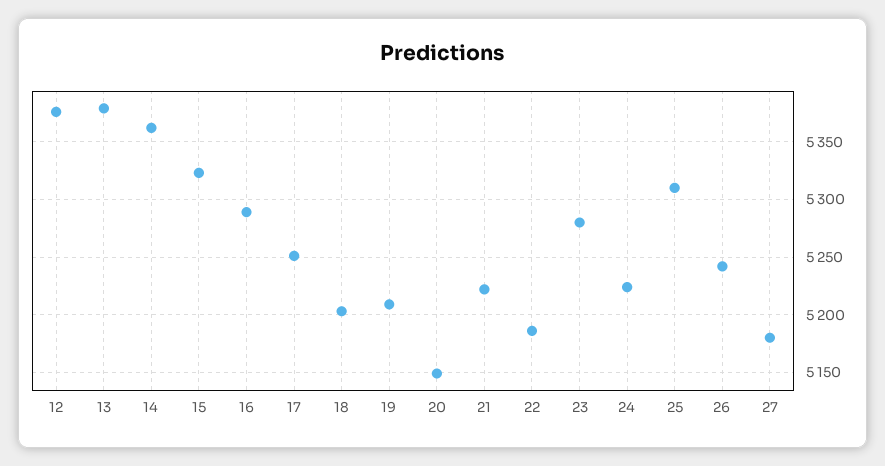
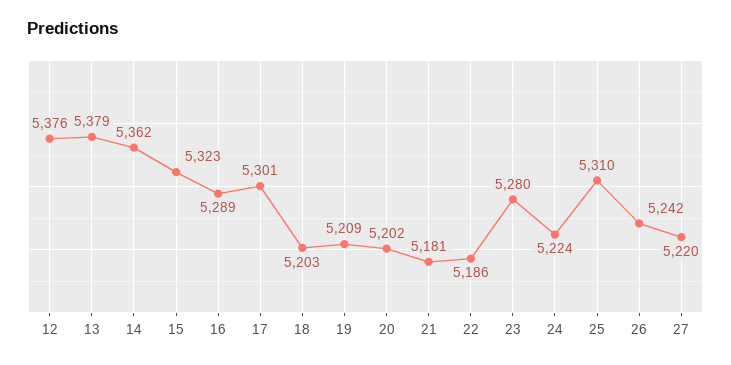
17: 5250 -> 5301
20: 5150 -> 5202
21: 5220 -> 5181
27: 5180 -> 5220

